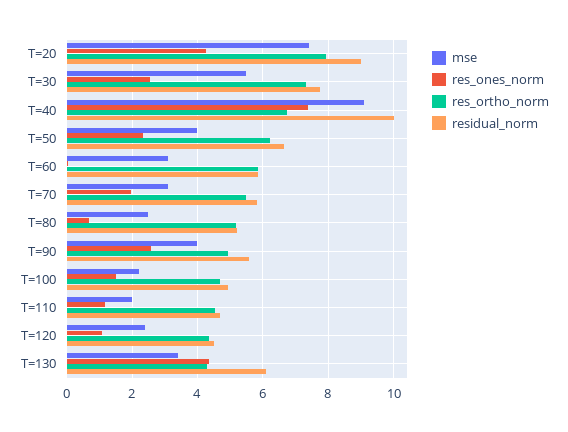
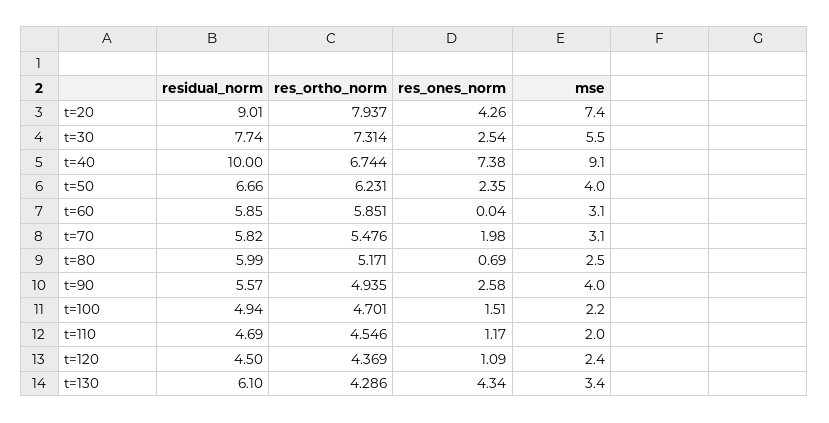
residual_norm, T=80: 5.2 -> 5.99

